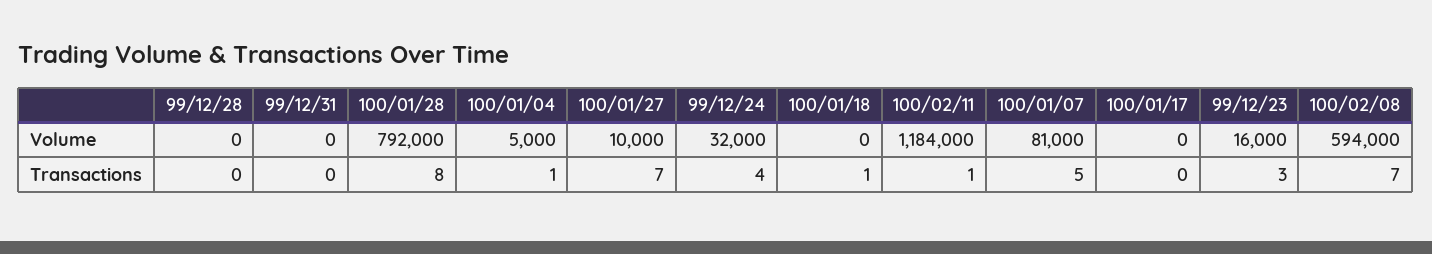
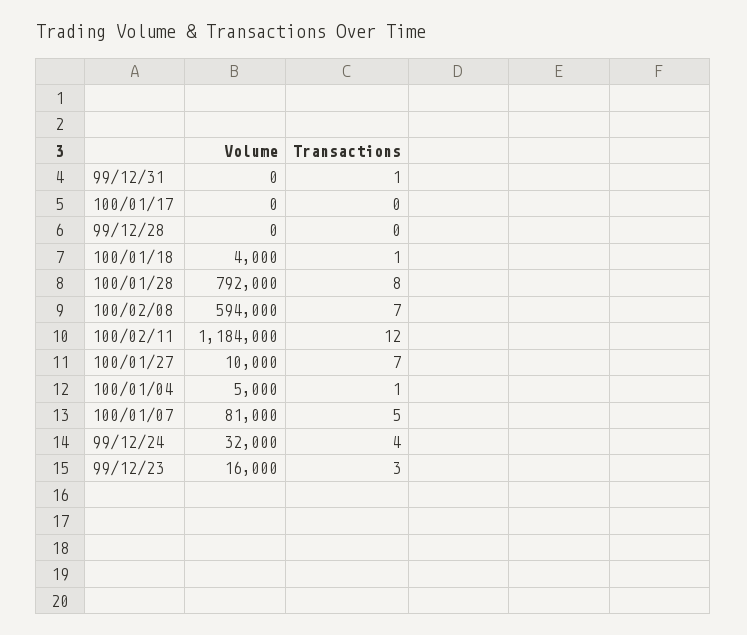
100/01/18, Volume: 0 -> 4000
99/12/31, Transactions: 0 -> 1
100/02/11, Transactions: 1 -> 12

